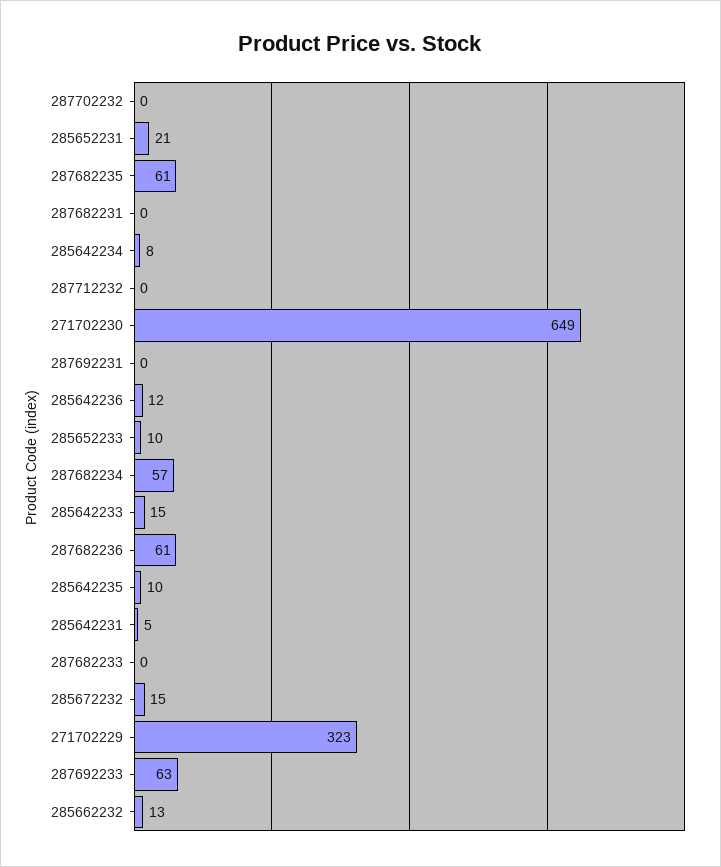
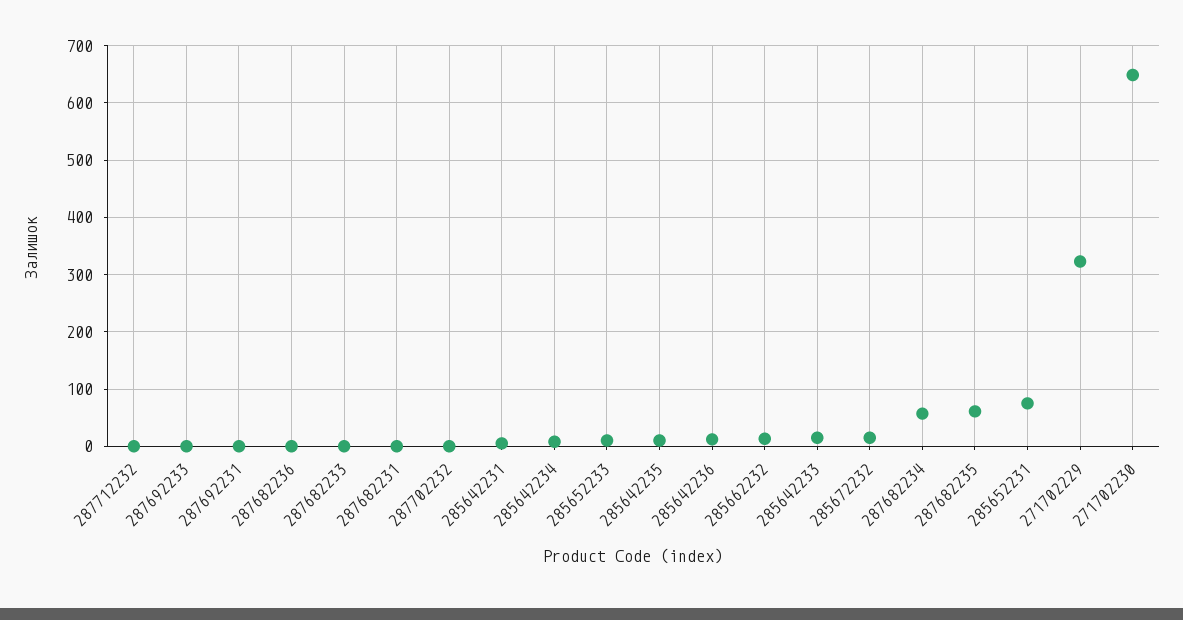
285652231: 21 -> 80
287682236: 61 -> 0
287692233: 63 -> 0

